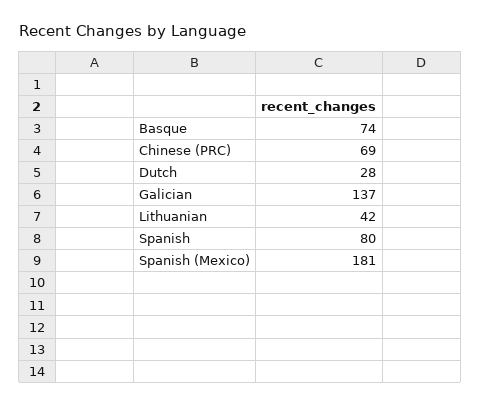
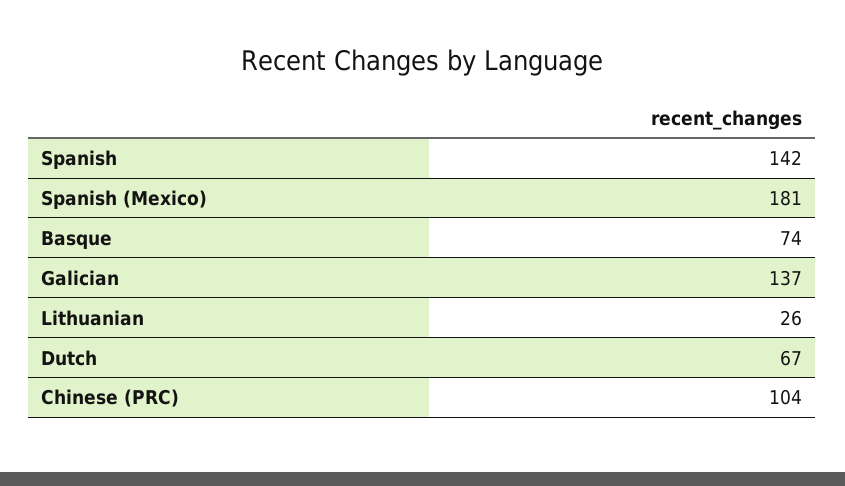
Chinese (PRC): 69 -> 104
Dutch: 28 -> 67
Lithuanian: 42 -> 26
Spanish: 80 -> 142

